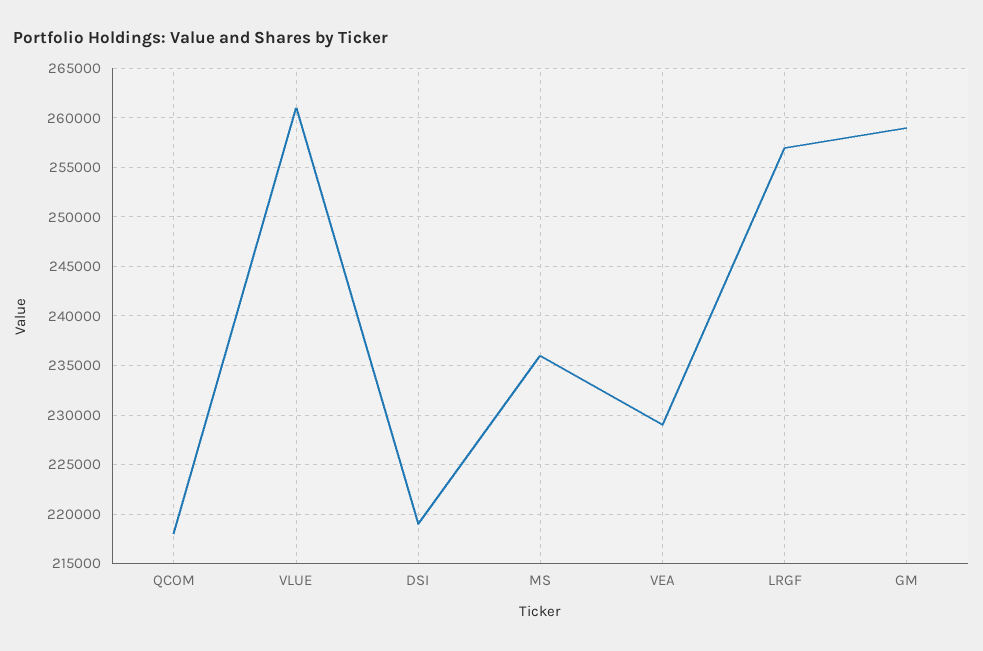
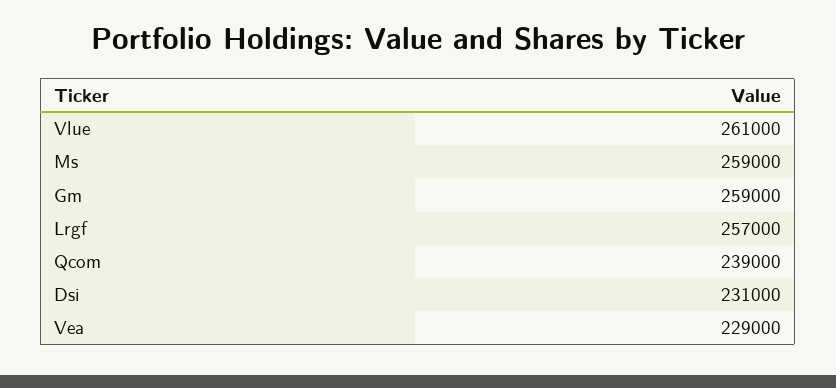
QCOM: 218000 -> 239000
DSI: 219000 -> 231000
MS: 236000 -> 259000

